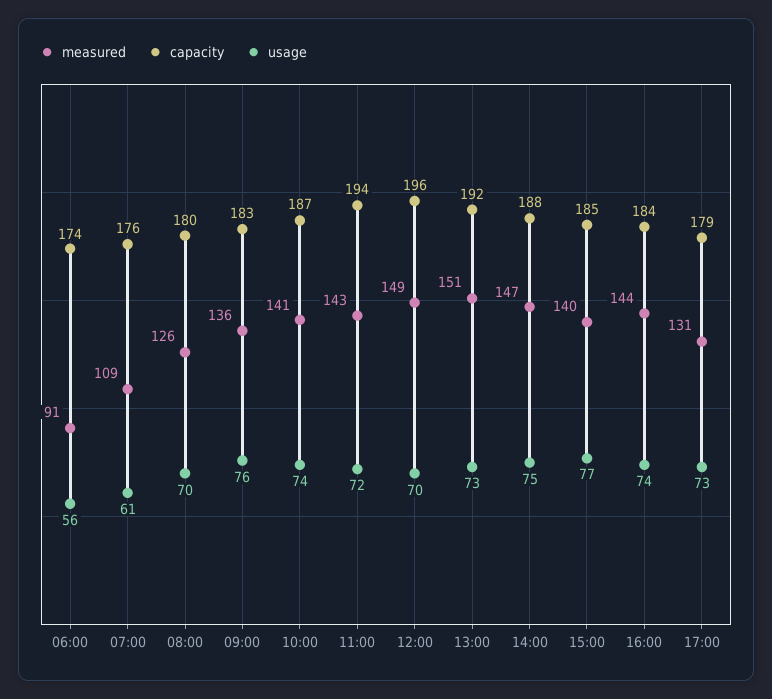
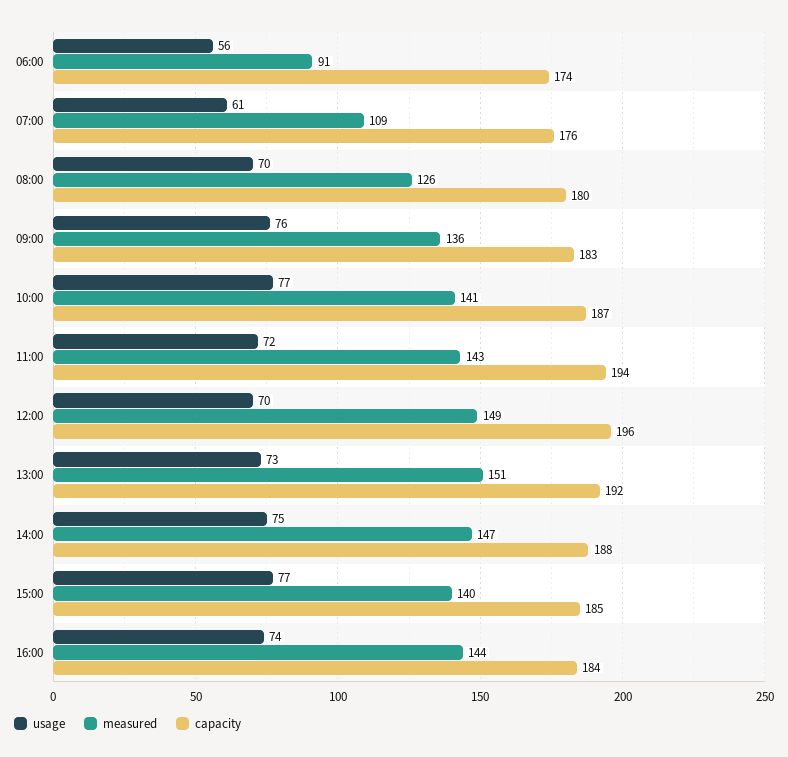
usage, 10:00: 74 -> 77
measured, 17:00: 131 -> none
capacity, 17:00: 179 -> none
usage, 17:00: 73 -> none

